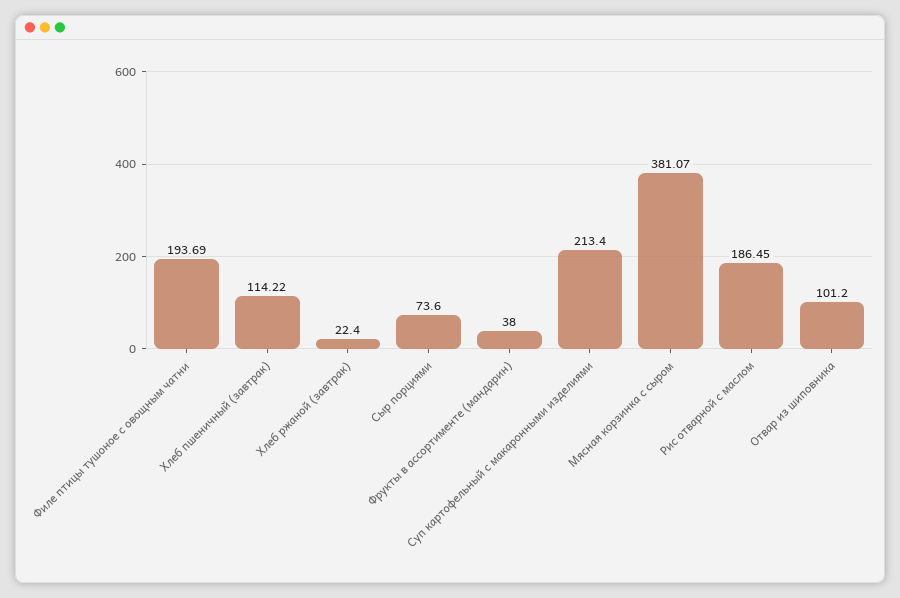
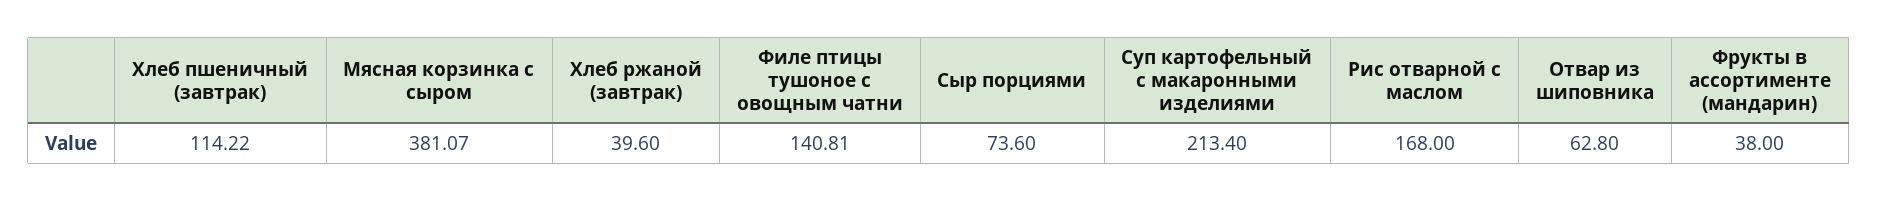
Филе птицы тушоное с овощным чатни: 193.69 -> 140.81
Хлеб ржаной (завтрак): 22.4 -> 39.6
Рис отварной с маслом: 186.45 -> 168
Отвар из шиповника: 101.2 -> 62.8

